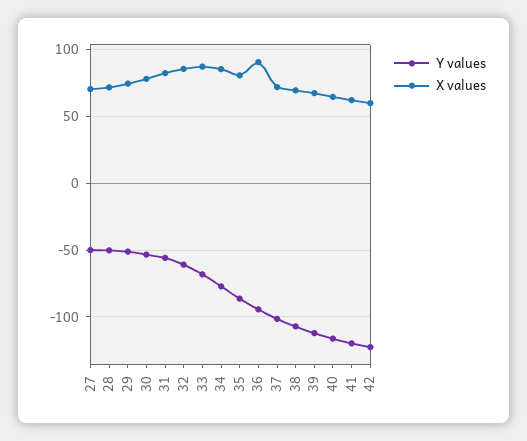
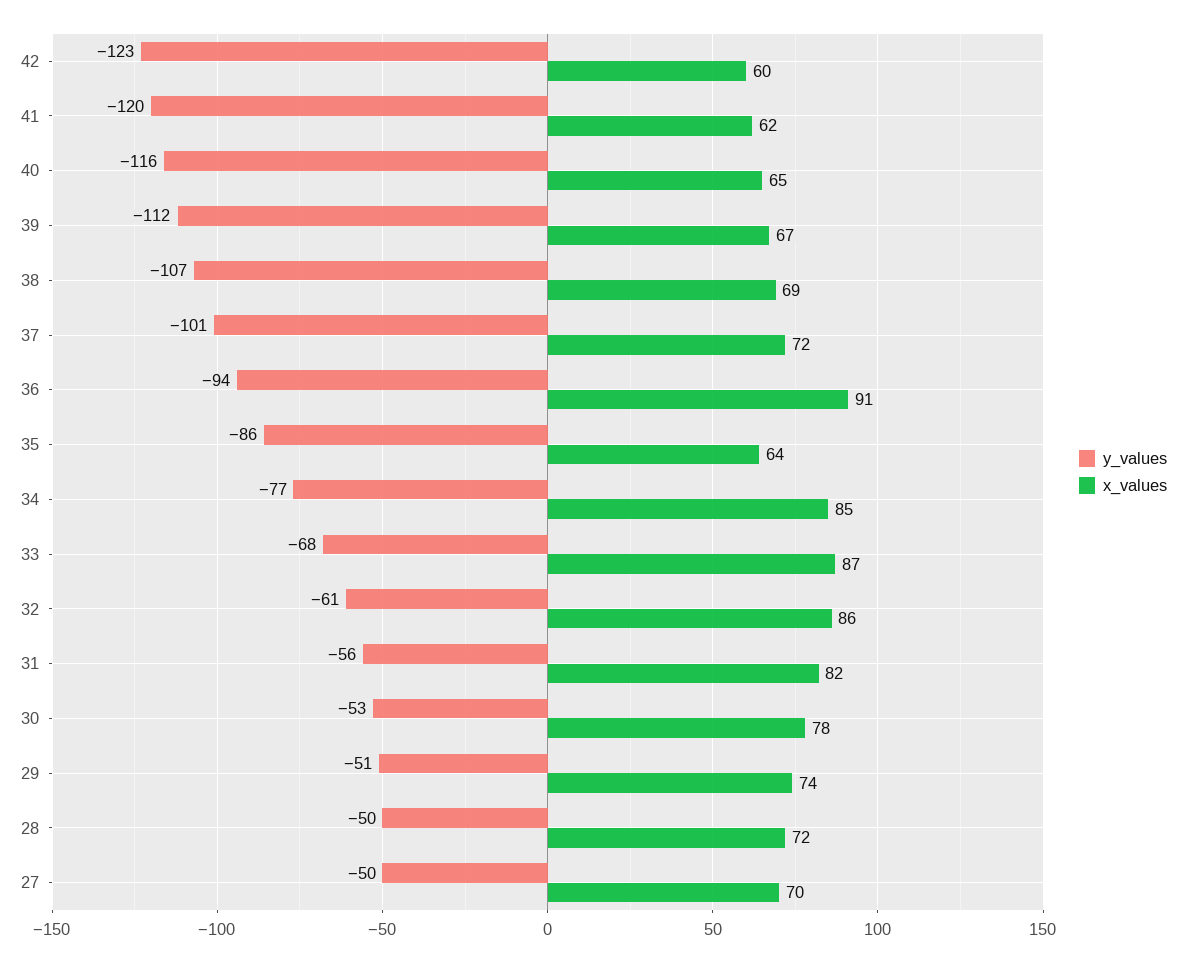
X values, 35: 80 -> 64

